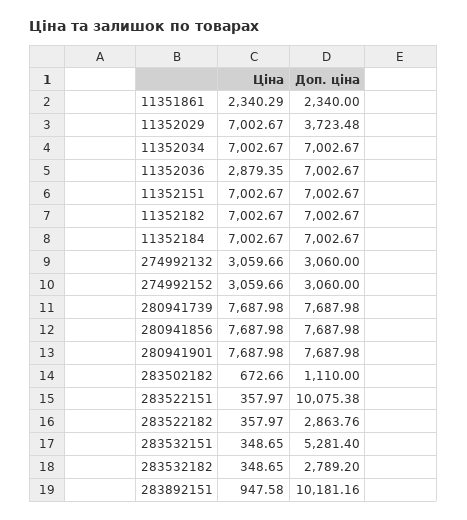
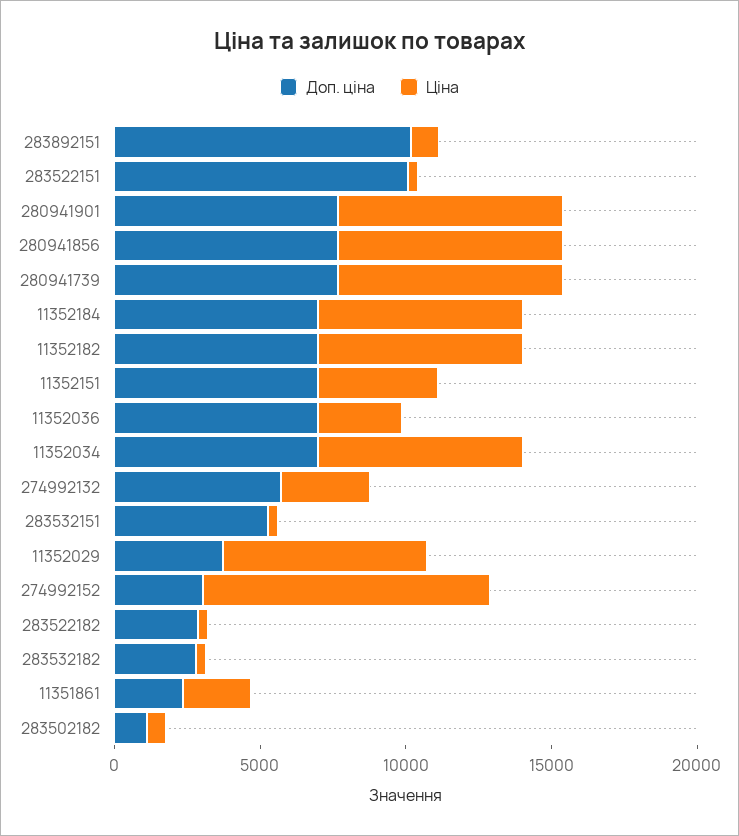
Ціна, 11352151: 7002.67 -> 4000
Доп. ціна, 274992132: 3060 -> 6000
Ціна, 274992152: 3059.66 -> 10000

